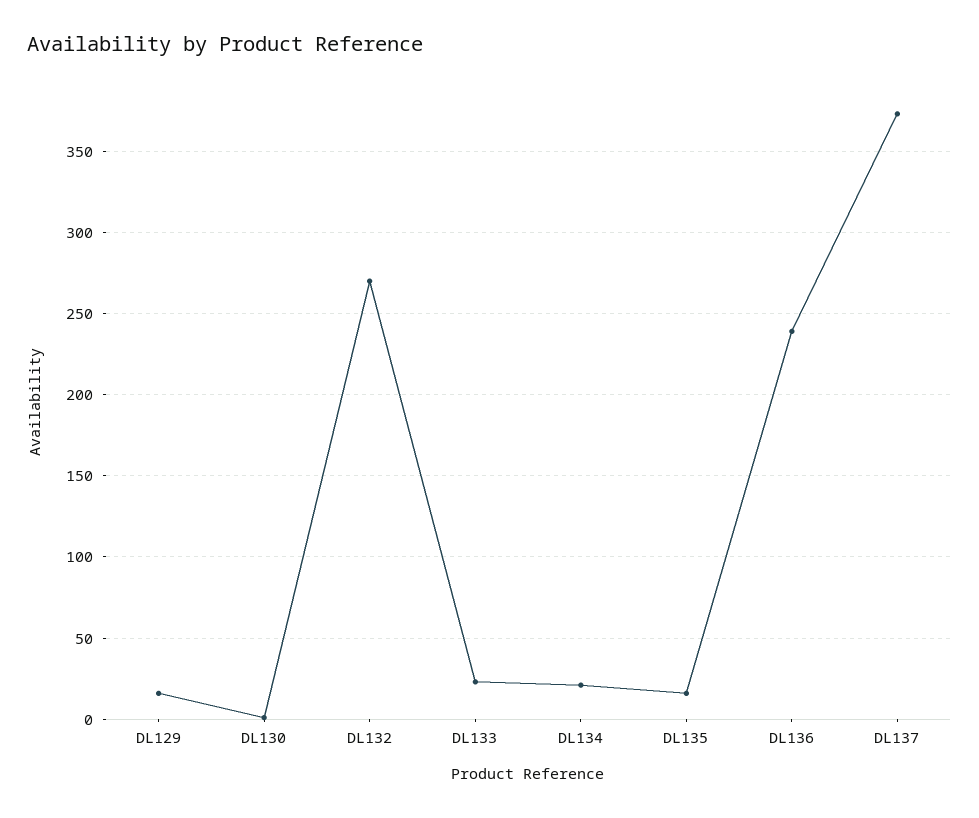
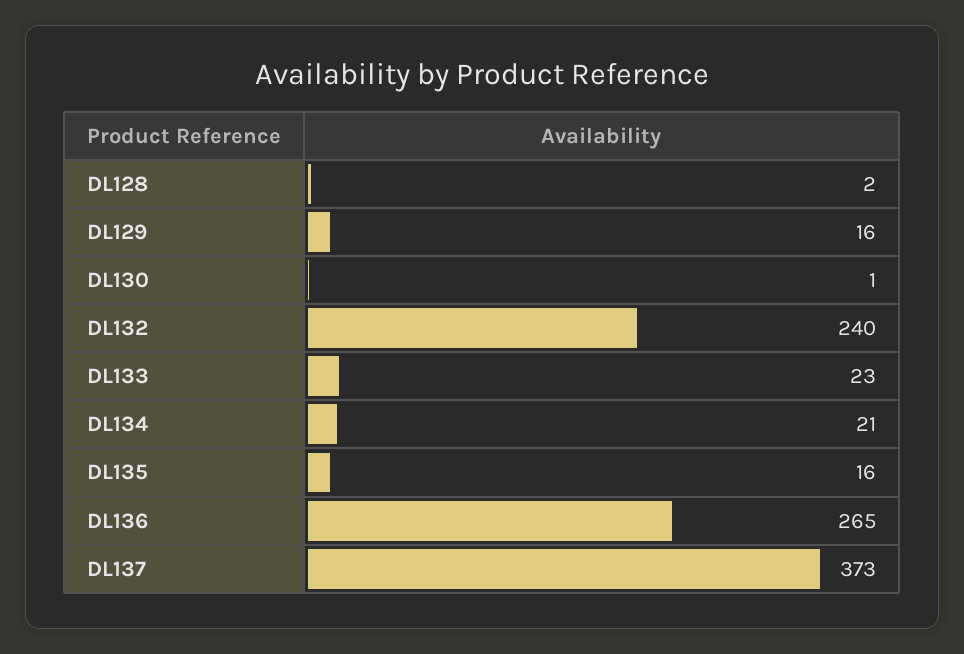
DL132: 270 -> 240
DL136: 240 -> 265
DL128: none -> 2

